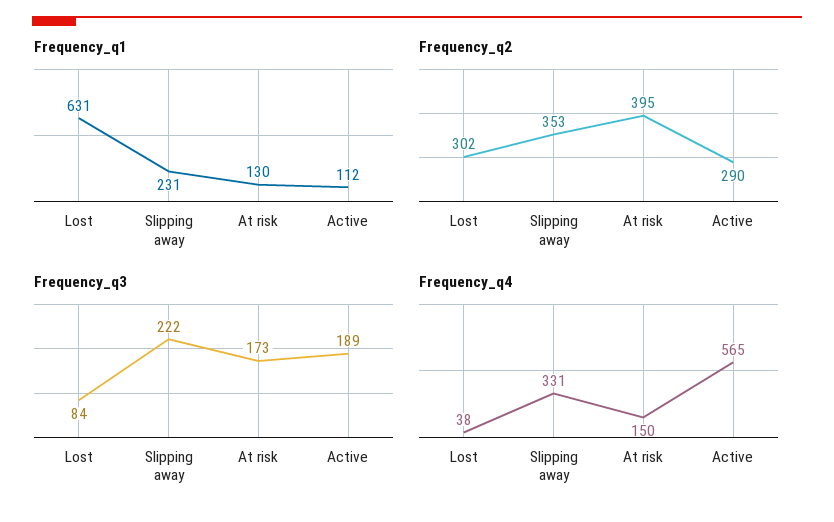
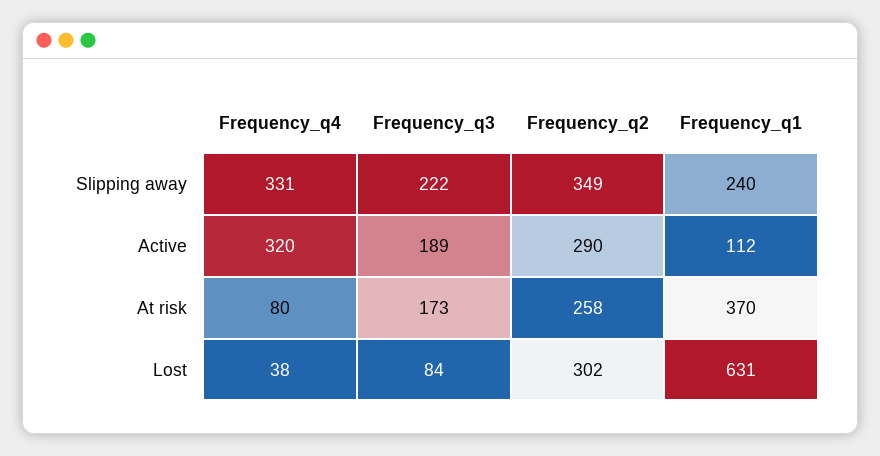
Frequency_q1, Slipping away: 231 -> 240
Frequency_q1, At risk: 130 -> 370
Frequency_q2, Slipping away: 353 -> 349
Frequency_q2, At risk: 395 -> 258
Frequency_q4, At risk: 150 -> 80
Frequency_q4, Active: 565 -> 320

